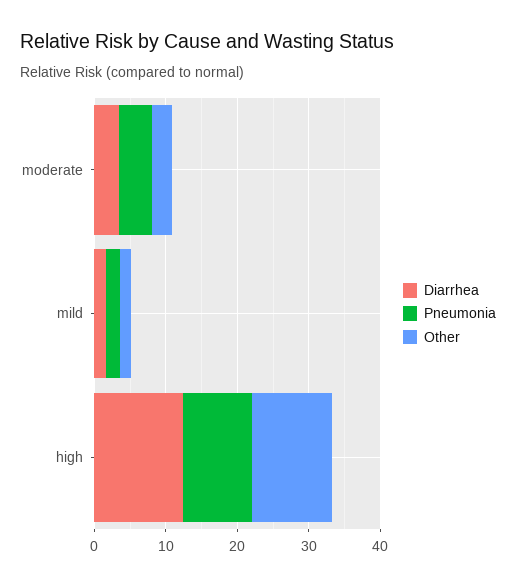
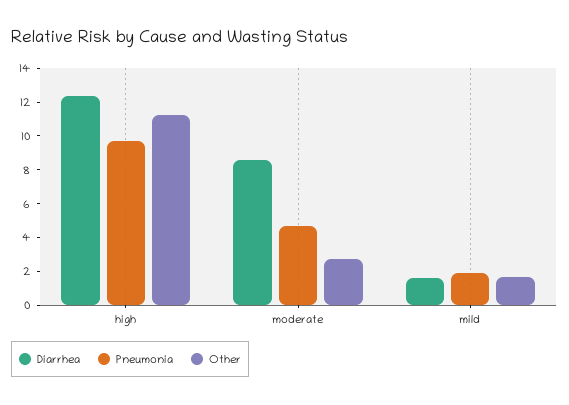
Diarrhea, moderate: 4 -> 8.5

